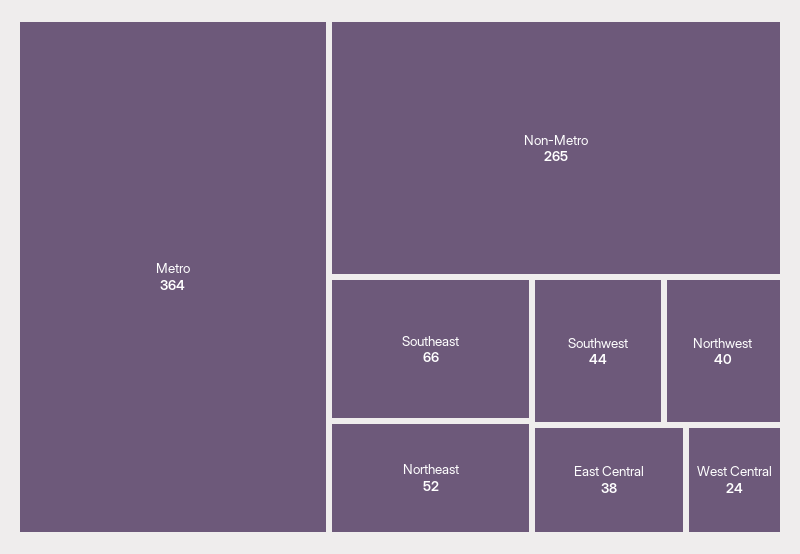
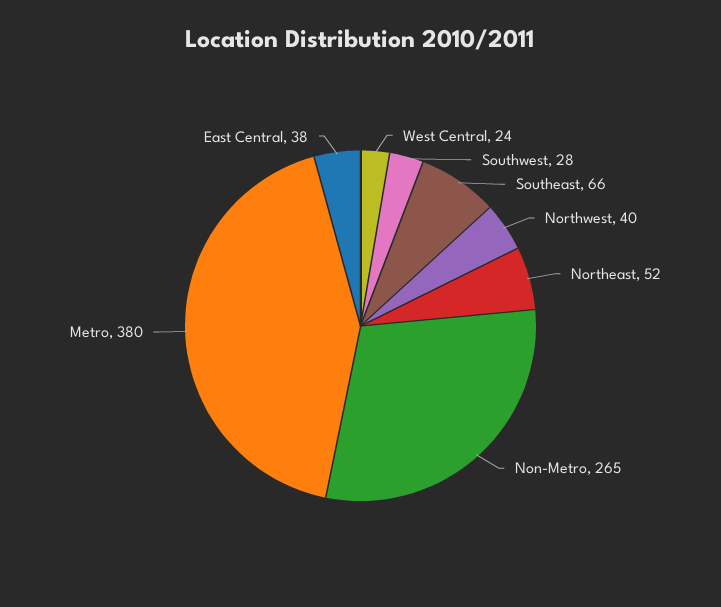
Metro: 364 -> 380
Southwest: 44 -> 28

